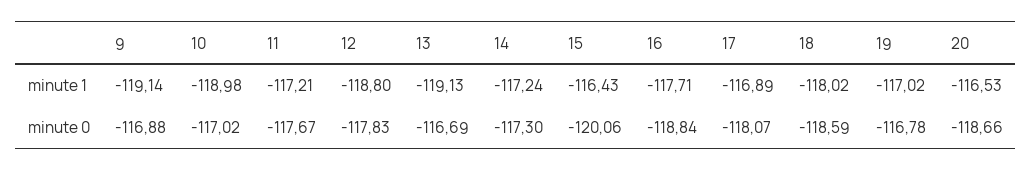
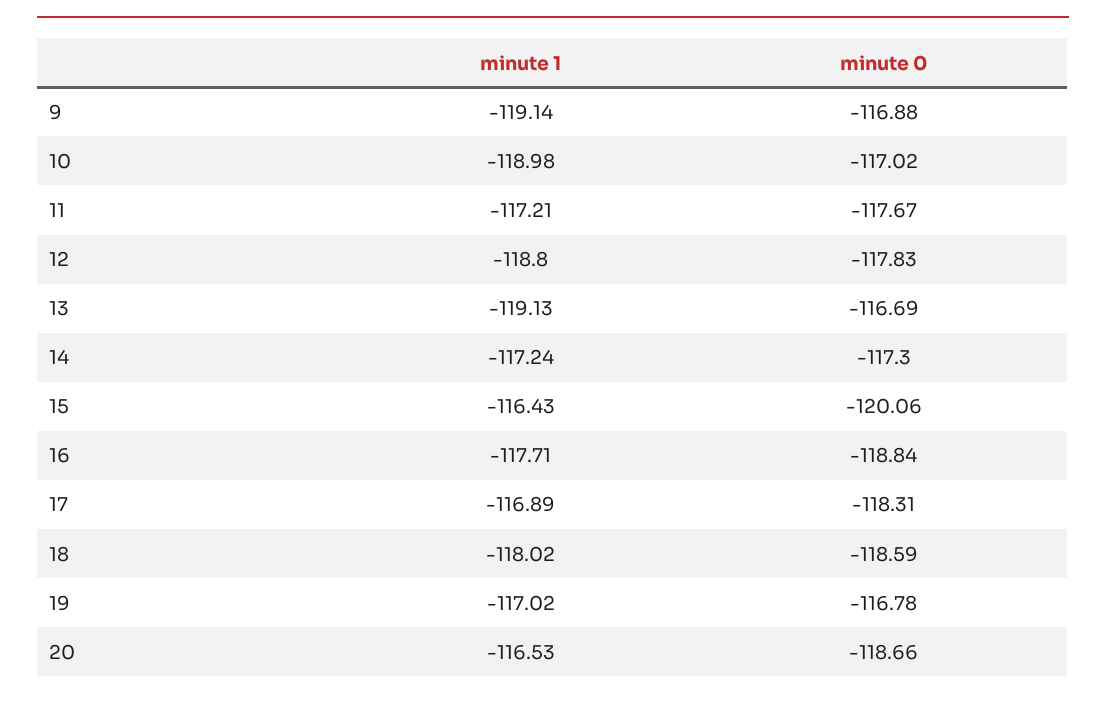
17, minute 0: -118.07 -> -118.31

